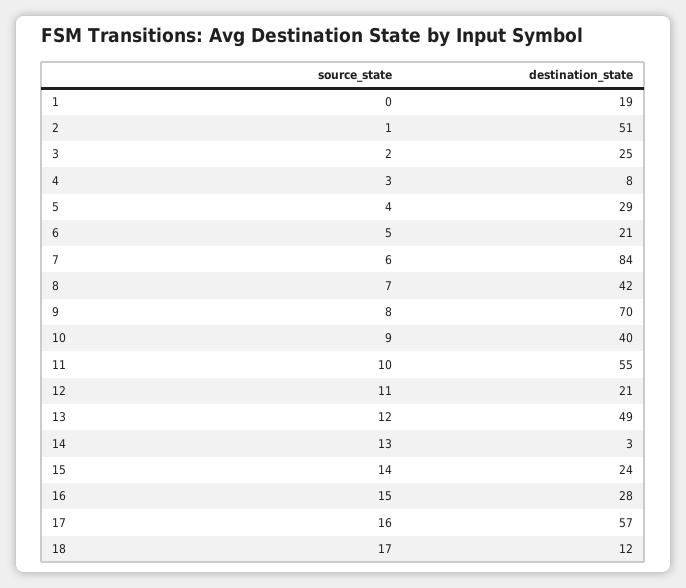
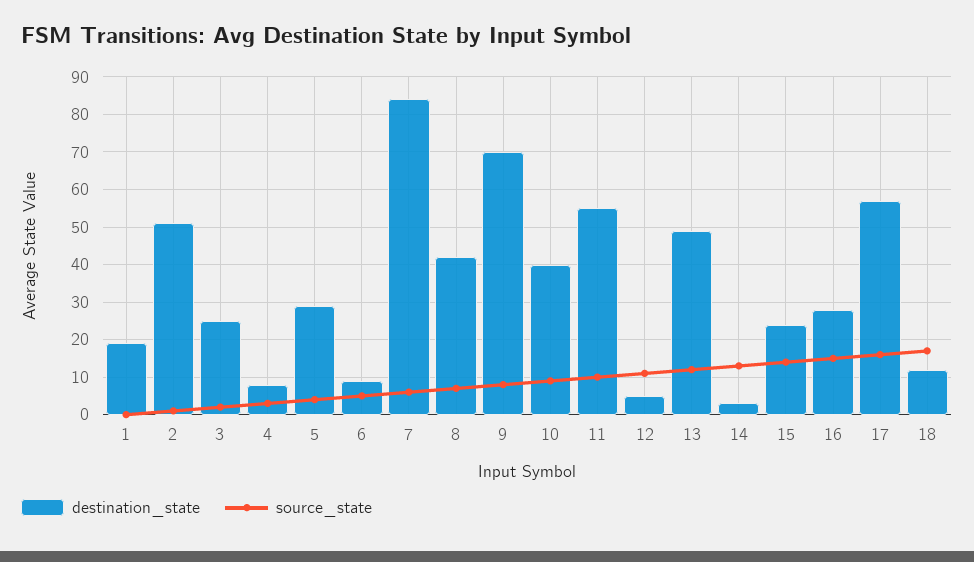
destination_state, 6: 21 -> 10
destination_state, 12: 21 -> 5

